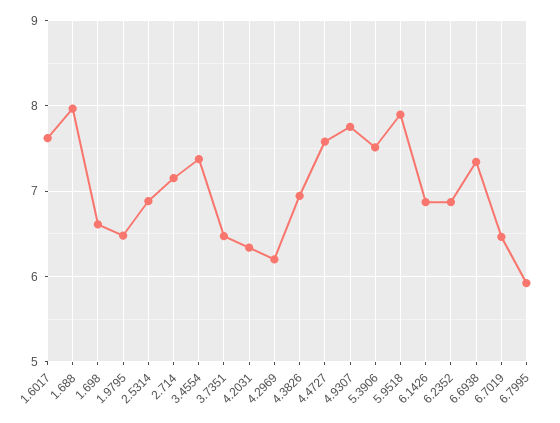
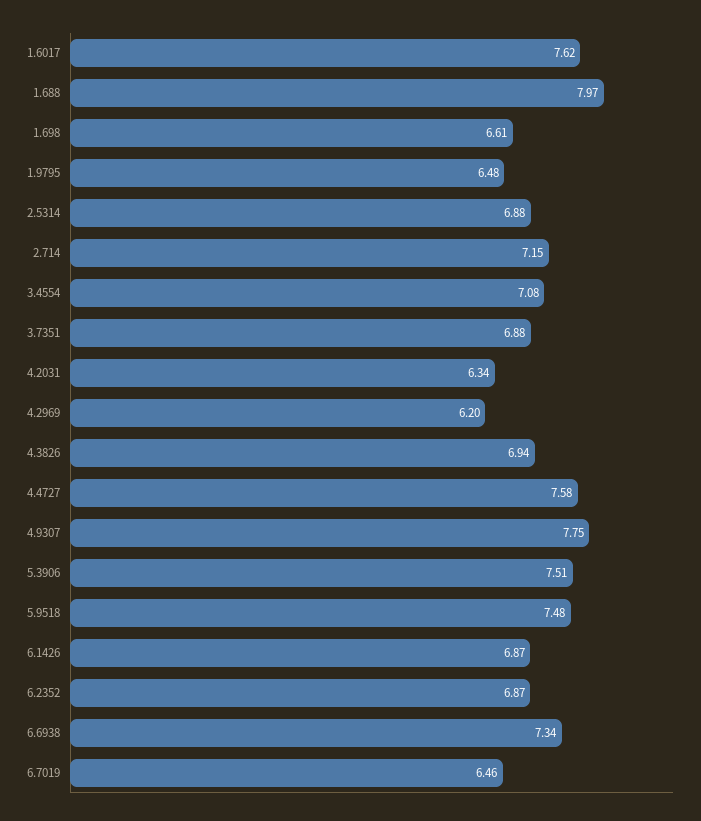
3.4554: 7.4 -> 7.08
3.7351: 6.5 -> 6.88
5.9518: 7.9 -> 7.48
6.7995: 5.9 -> none

